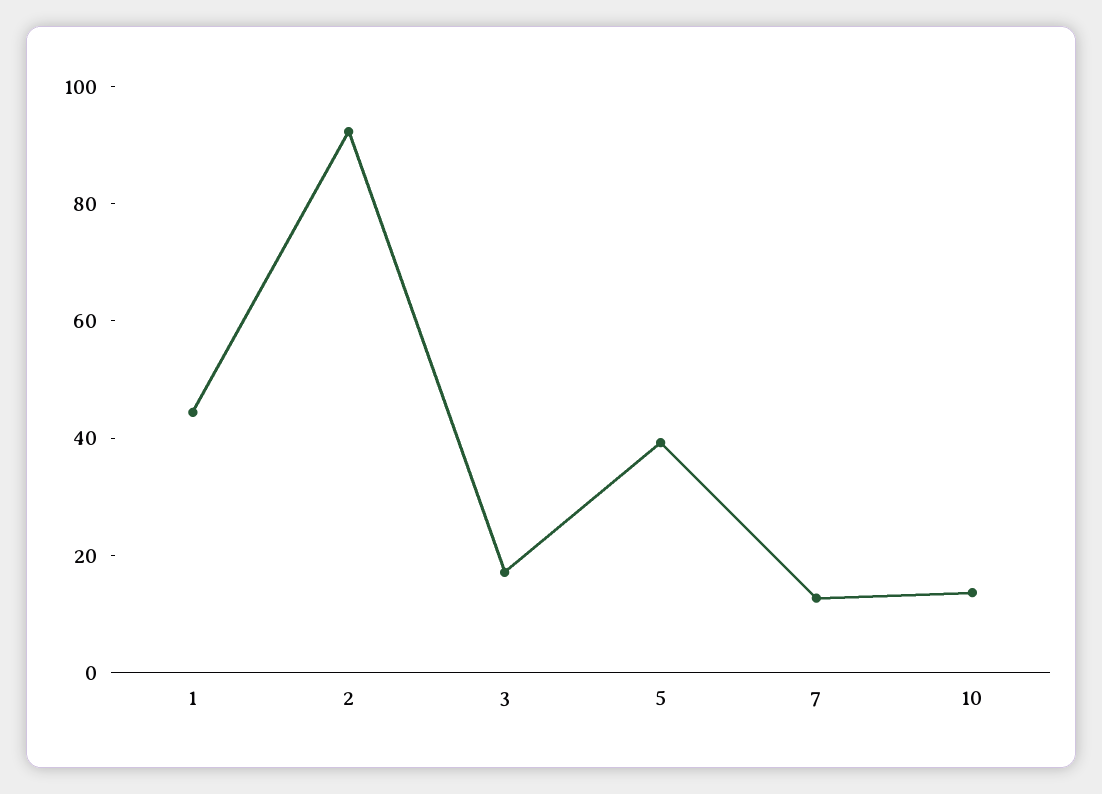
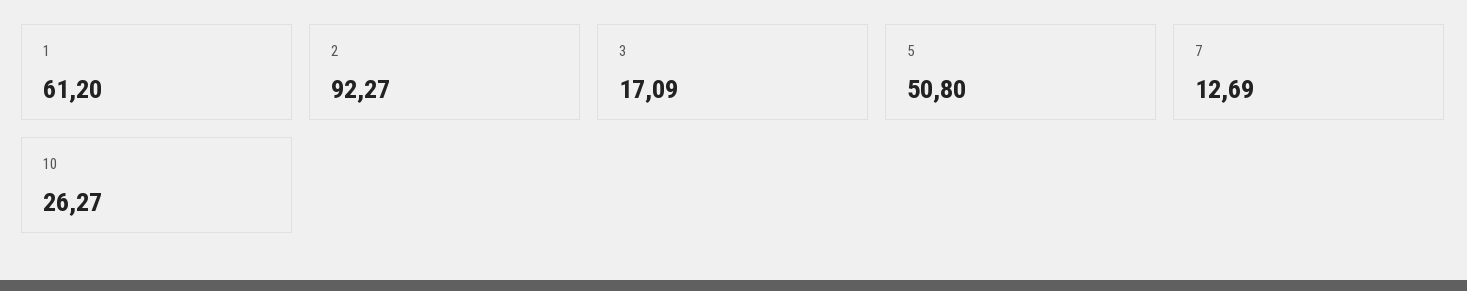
1: 45 -> 61.2
5: 40 -> 50.8
10: 15 -> 26.27

